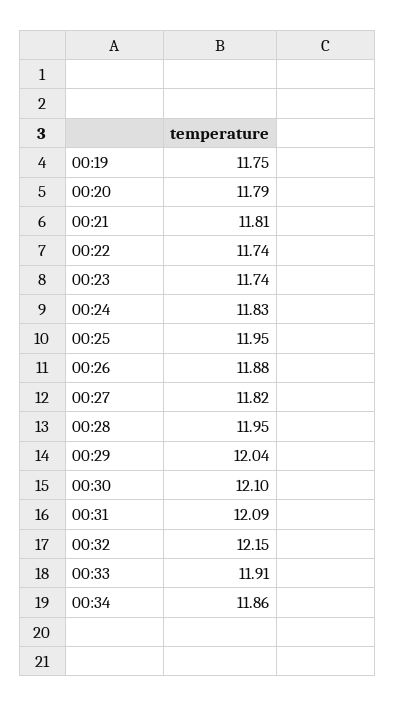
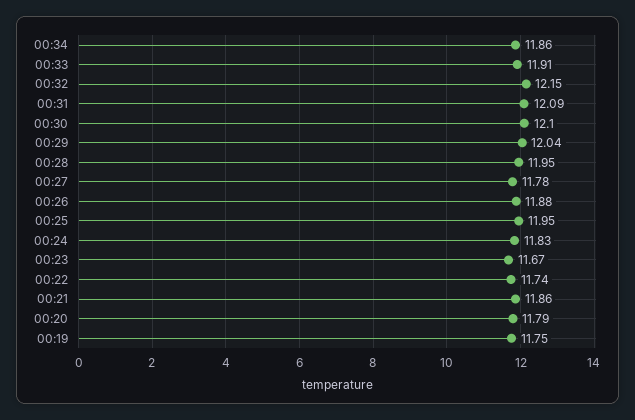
00:21: 11.81 -> 11.86
00:23: 11.74 -> 11.67
00:27: 11.82 -> 11.78

